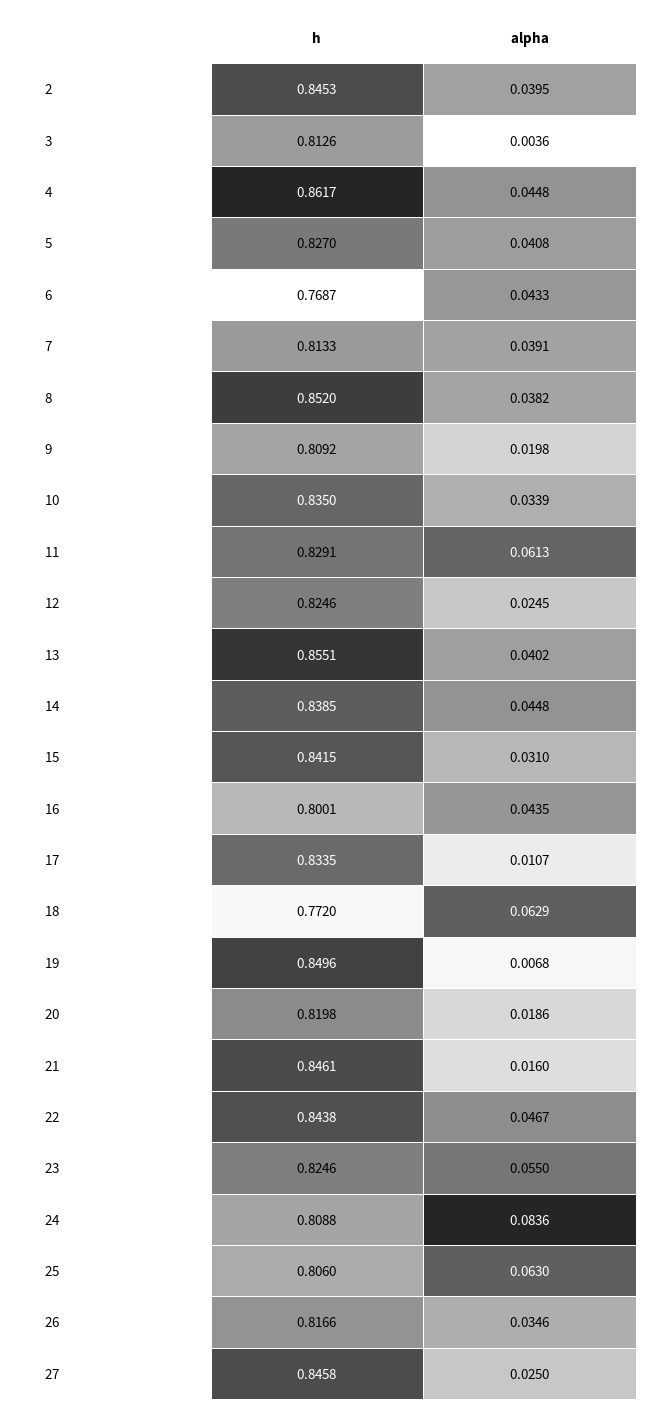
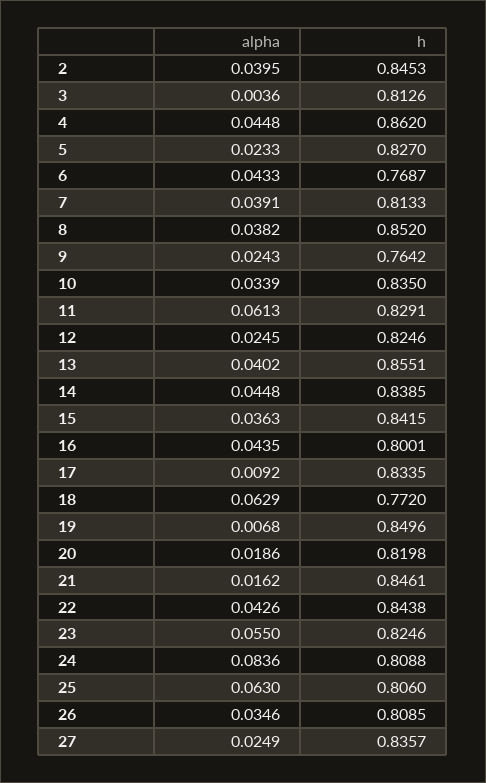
h, 4: 0.8617 -> 0.862
alpha, 5: 0.0408 -> 0.0233
h, 9: 0.8092 -> 0.7642
alpha, 9: 0.0198 -> 0.0243
alpha, 15: 0.031 -> 0.0363
alpha, 17: 0.0107 -> 0.0092
alpha, 21: 0.016 -> 0.0162
alpha, 22: 0.0467 -> 0.0426
h, 26: 0.8166 -> 0.8085
h, 27: 0.8458 -> 0.8357
alpha, 27: 0.025 -> 0.0249

